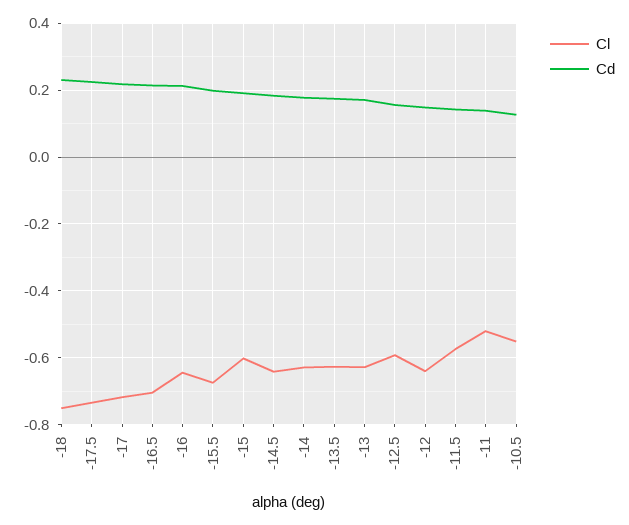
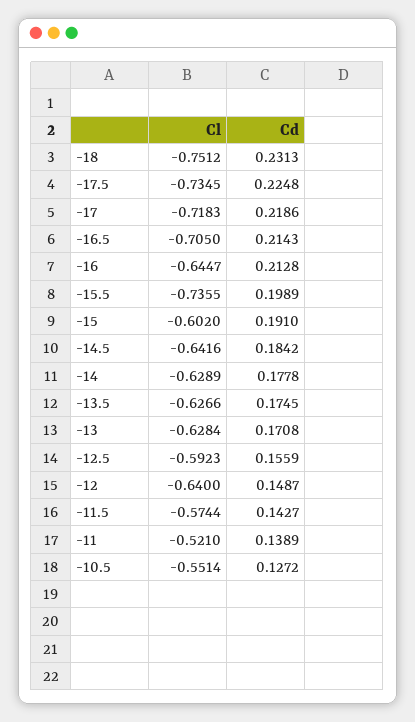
Cl, -15.5: -0.68 -> -0.7355

